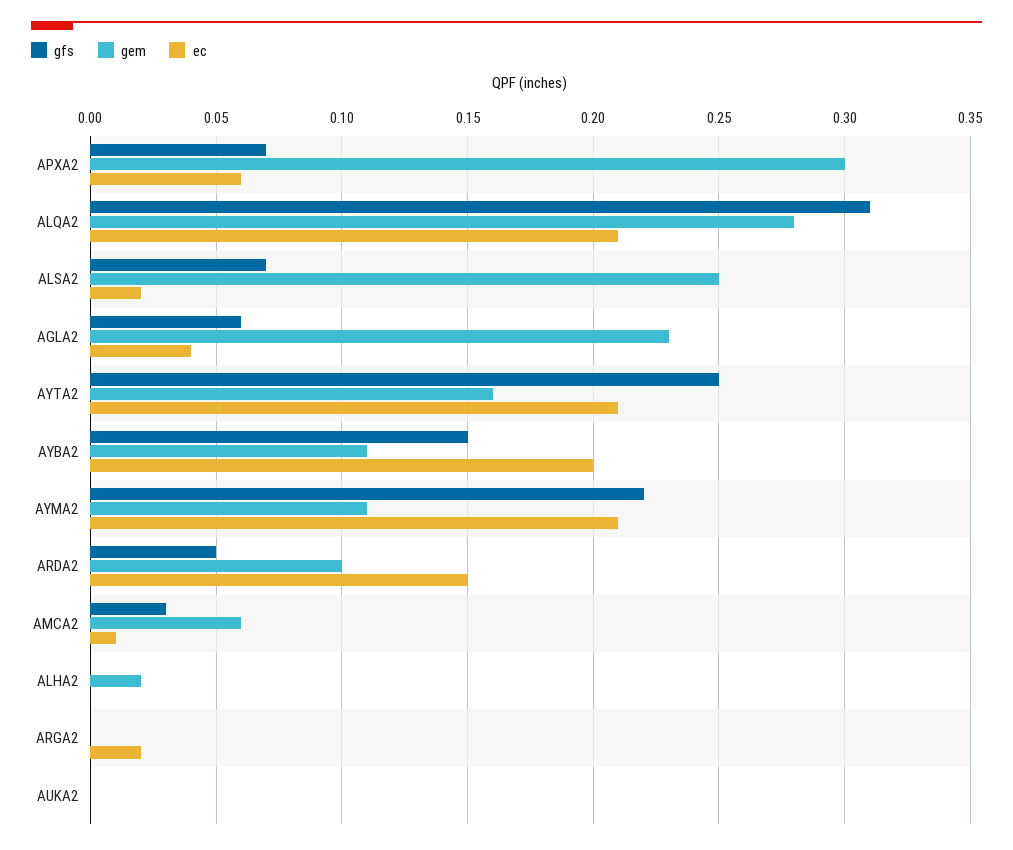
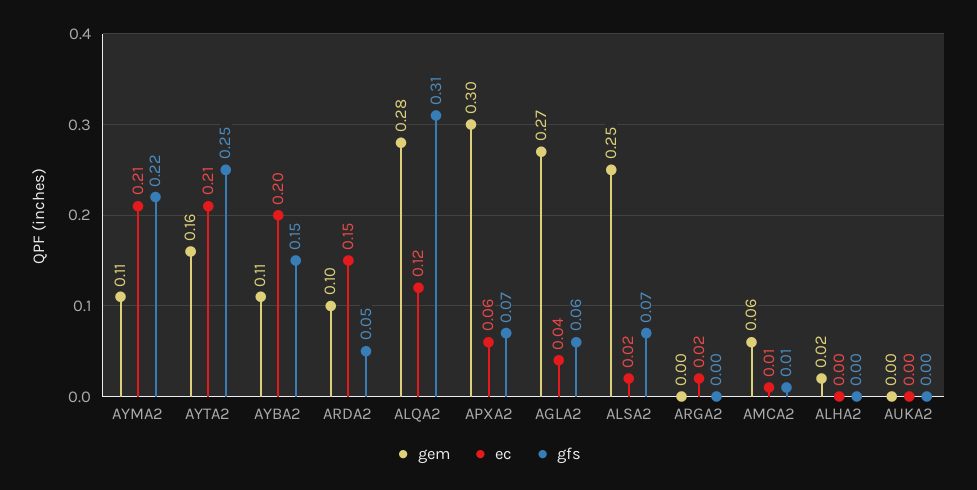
ec, ALQA2: 0.21 -> 0.12
gem, AGLA2: 0.23 -> 0.27
gfs, AMCA2: 0.03 -> 0.01

